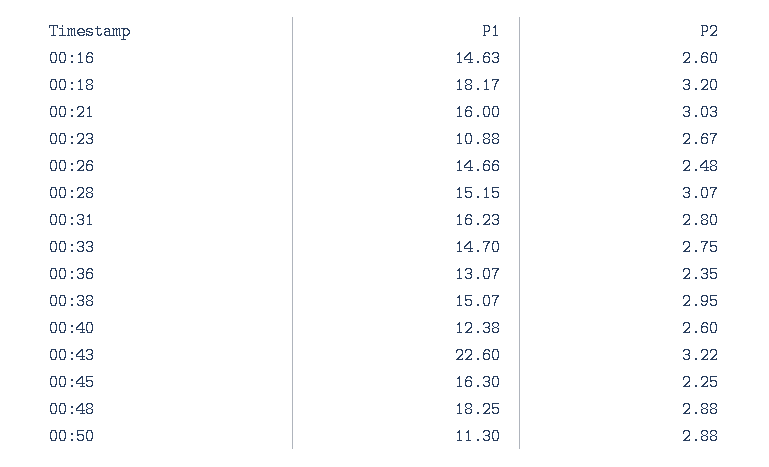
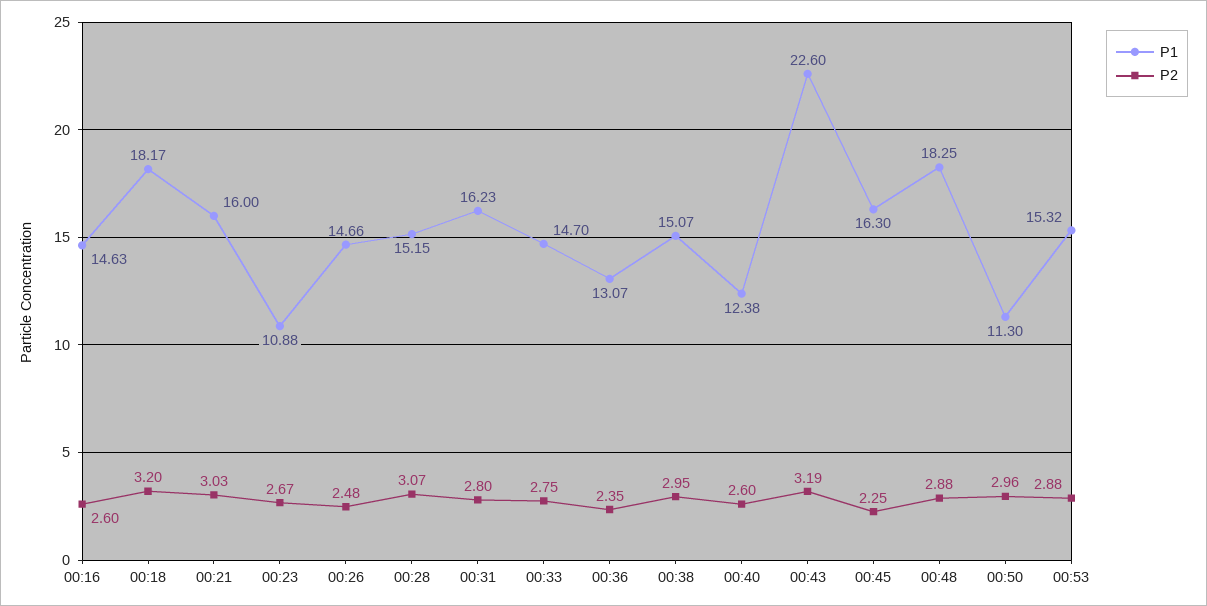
P2, 00:43: 3.22 -> 3.19
P2, 00:50: 2.88 -> 2.96
P1, 00:53: none -> 15.32
P2, 00:53: none -> 2.88

